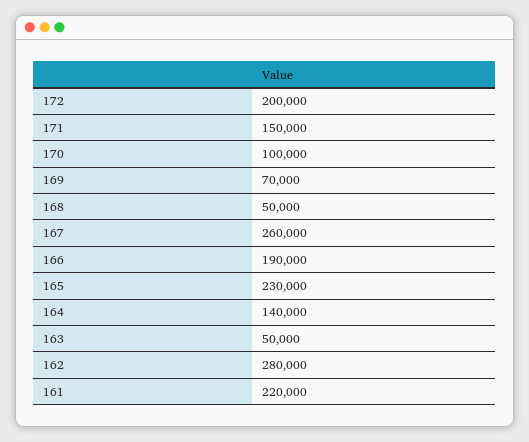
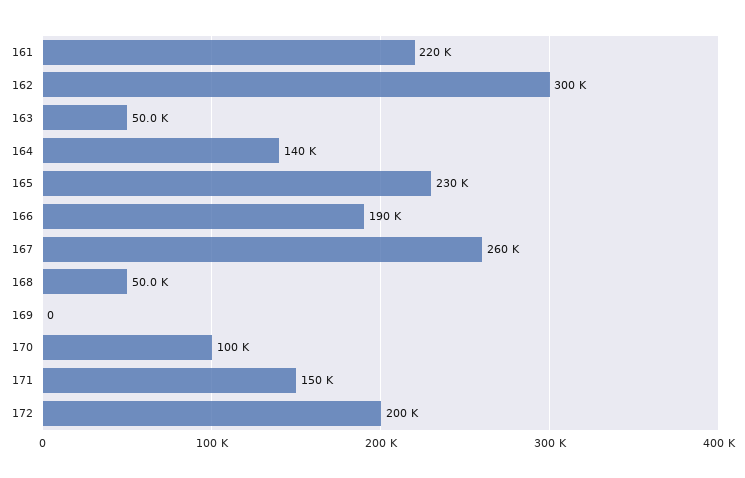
169: 70000 -> 0
162: 280000 -> 300000

